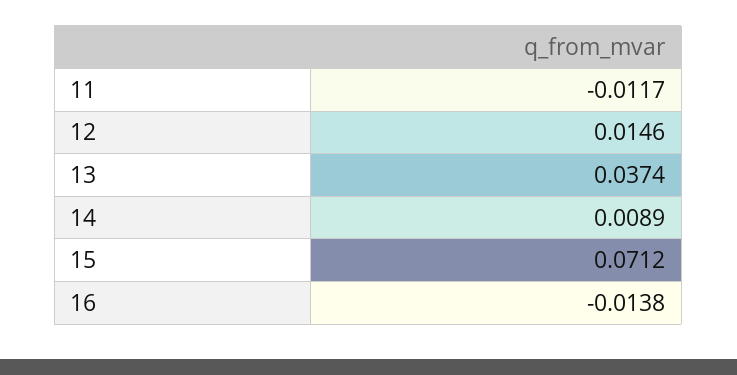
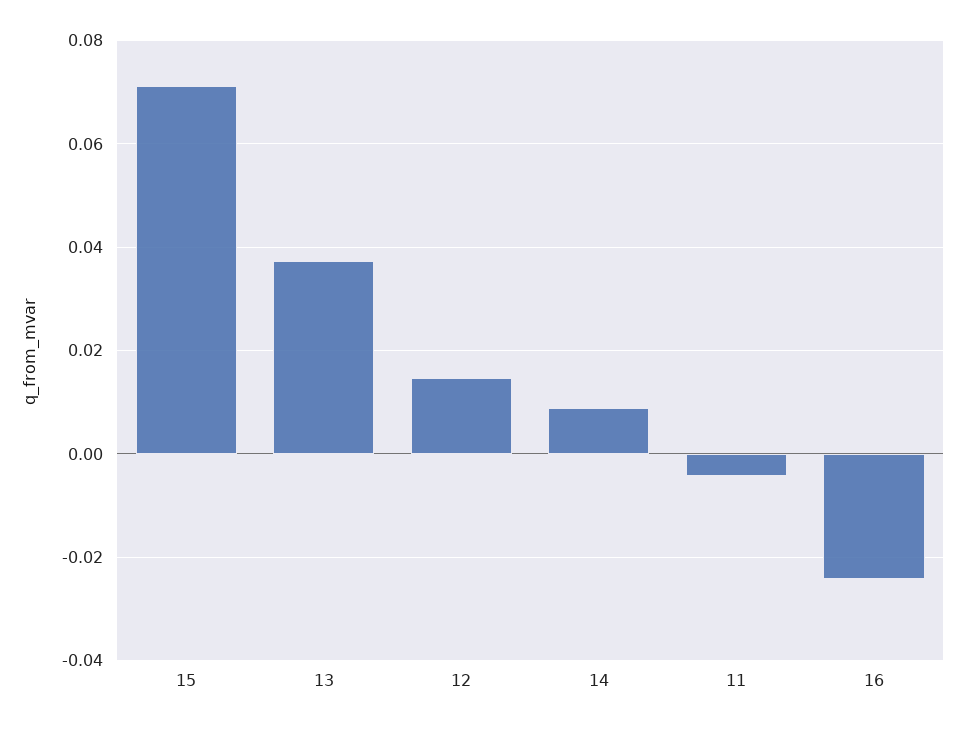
11: -0.0117 -> -0.004
16: -0.0138 -> -0.024

